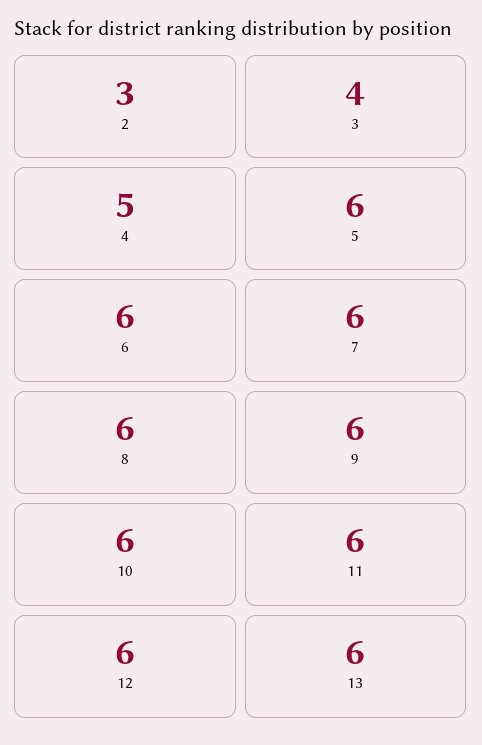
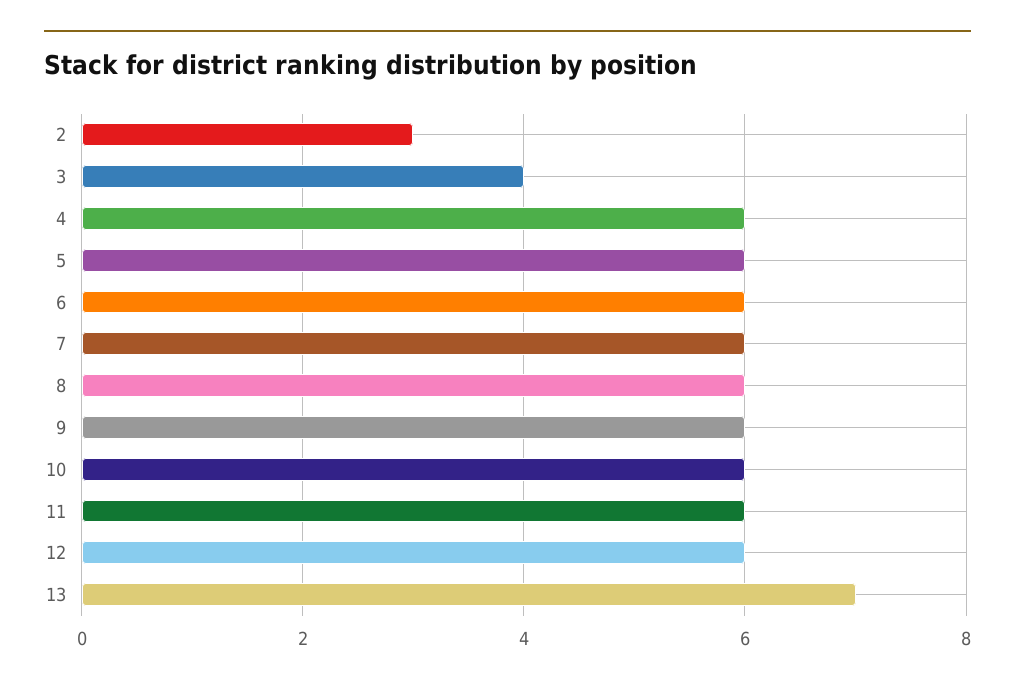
4: 5 -> 6
13: 6 -> 7

